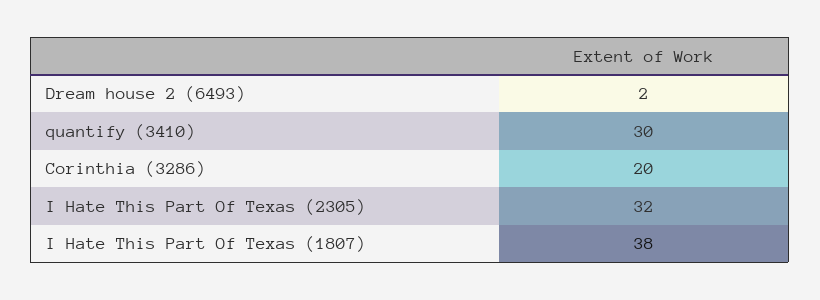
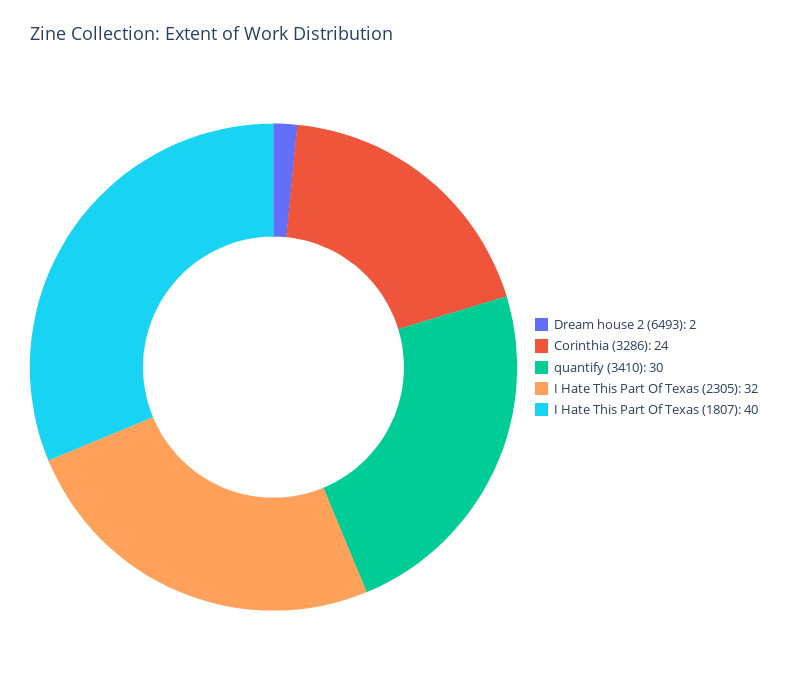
Corinthia (3286): 20 -> 24
I Hate This Part Of Texas (1807): 38 -> 40

